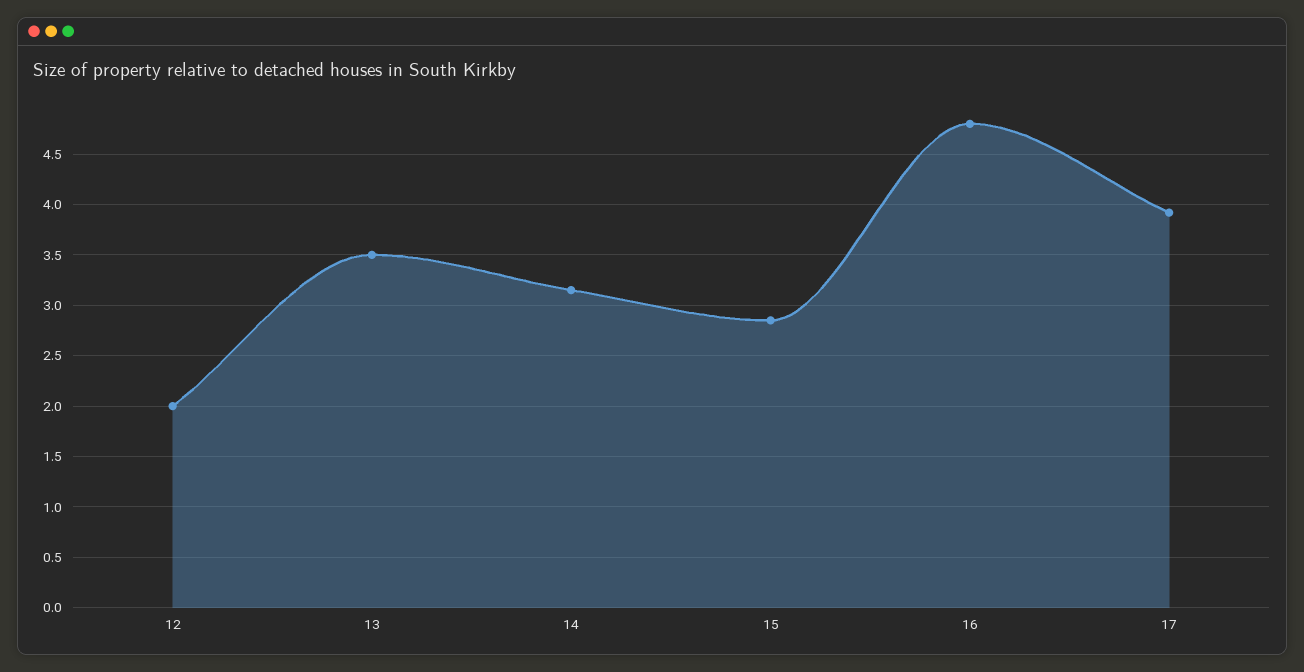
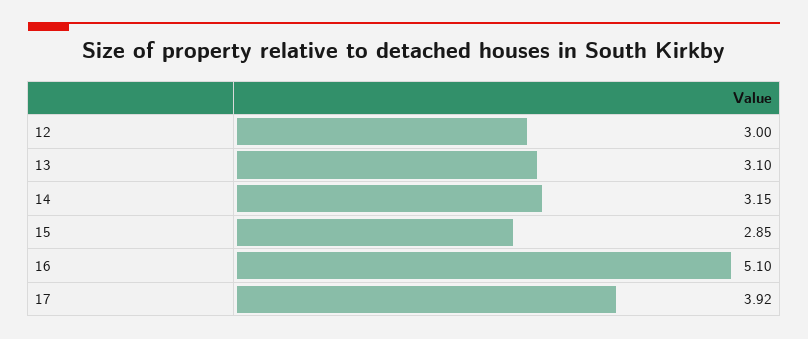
12: 2 -> 3
13: 3.5 -> 3.1
16: 4.8 -> 5.1

